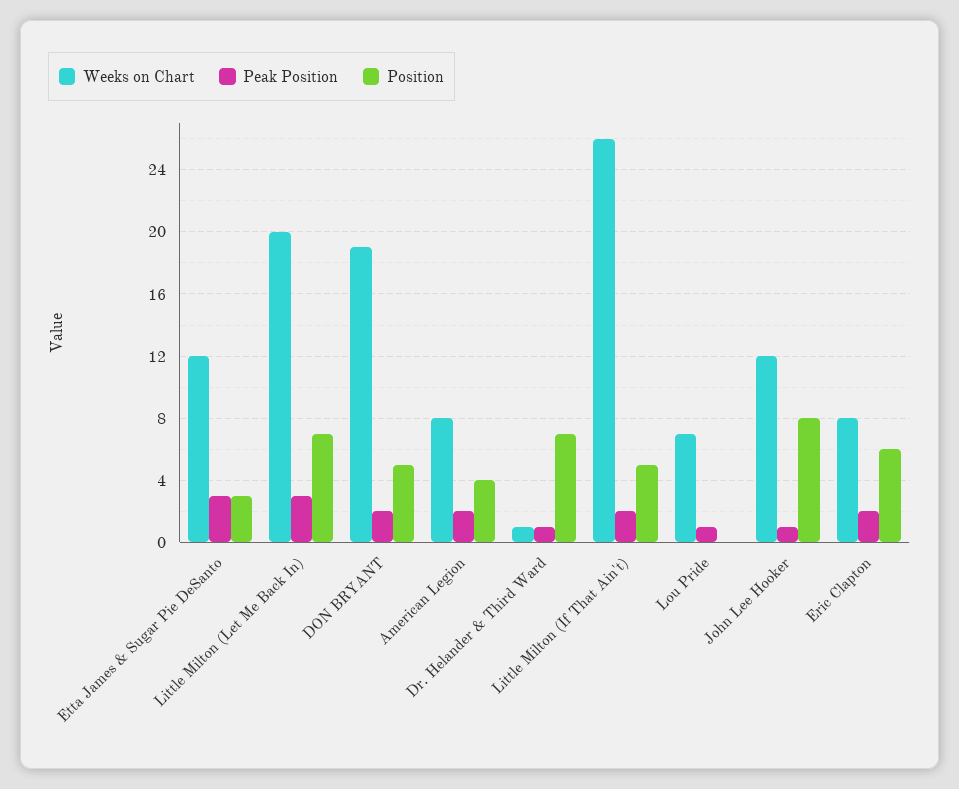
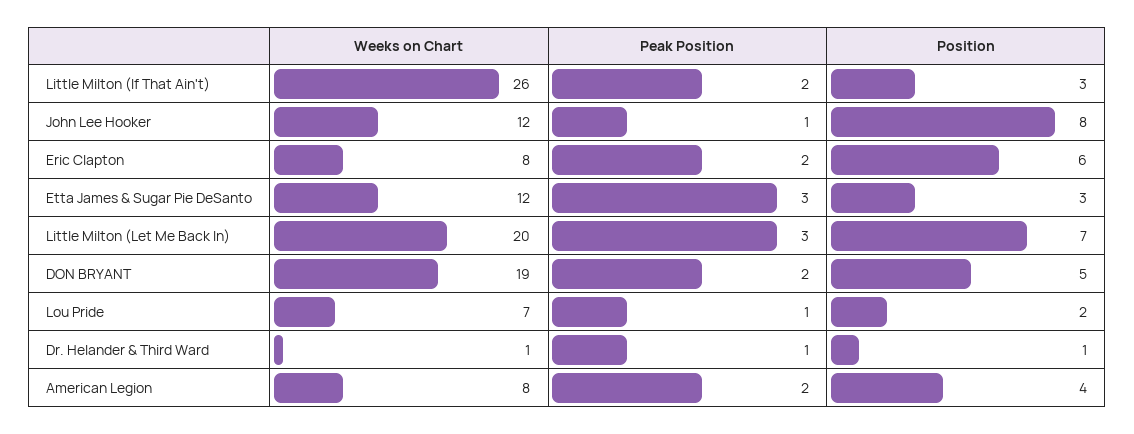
Position, Dr. Helander & Third Ward: 7 -> 1
Position, Little Milton (If That Ain't): 5 -> 3
Position, Lou Pride: 0 -> 2

